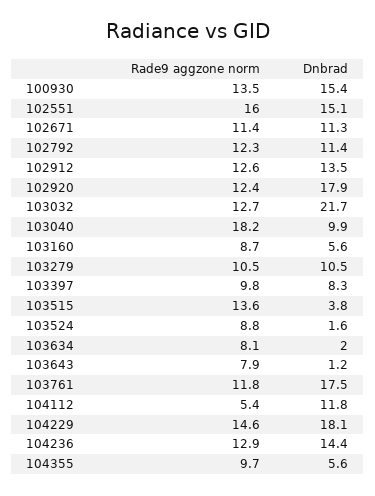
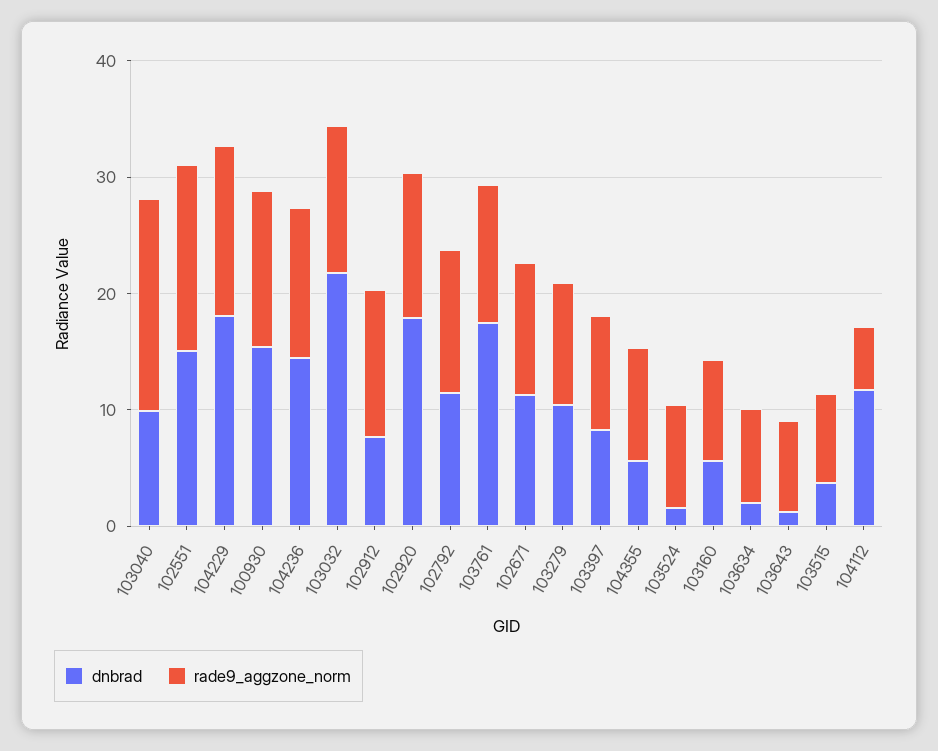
Dnbrad, 102912: 13.5 -> 8
Rade9 aggzone norm, 103515: 13.6 -> 8

